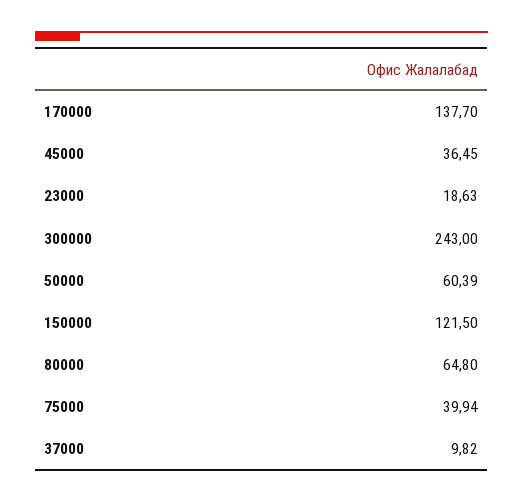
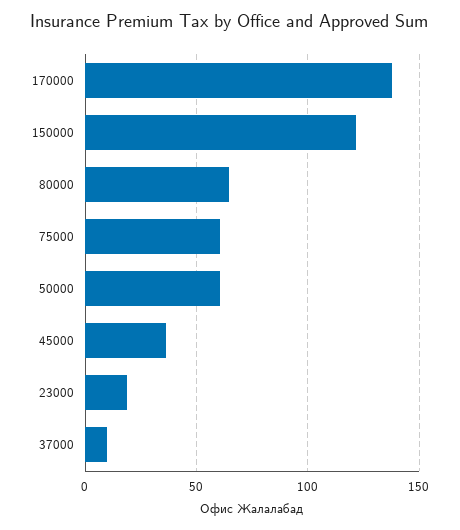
300000: 243 -> none
75000: 39.94 -> 60

